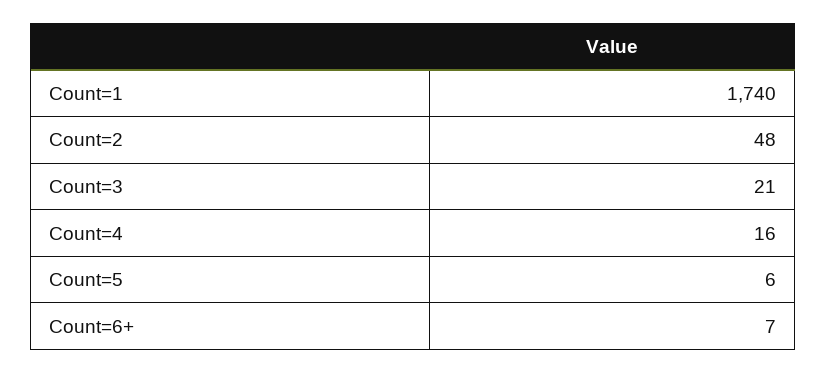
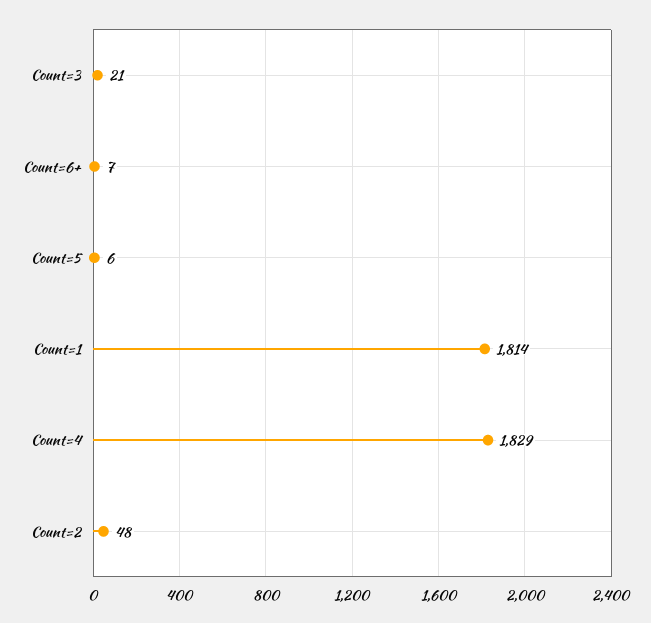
Count=1: 1740 -> 1814
Count=4: 16 -> 1829

